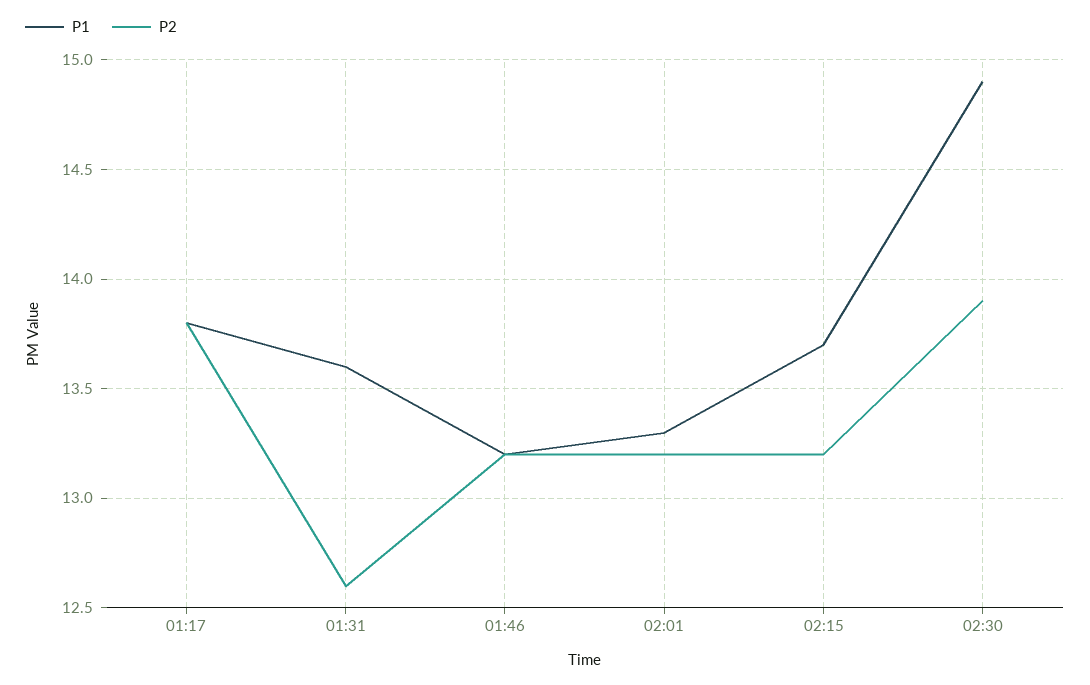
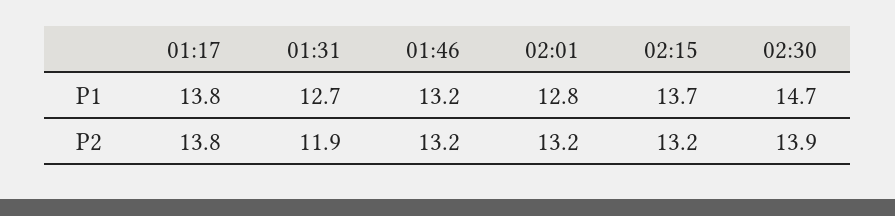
P1, 01:31: 13.6 -> 12.7
P2, 01:31: 12.6 -> 11.9
P1, 02:01: 13.3 -> 12.8
P1, 02:30: 14.9 -> 14.7

